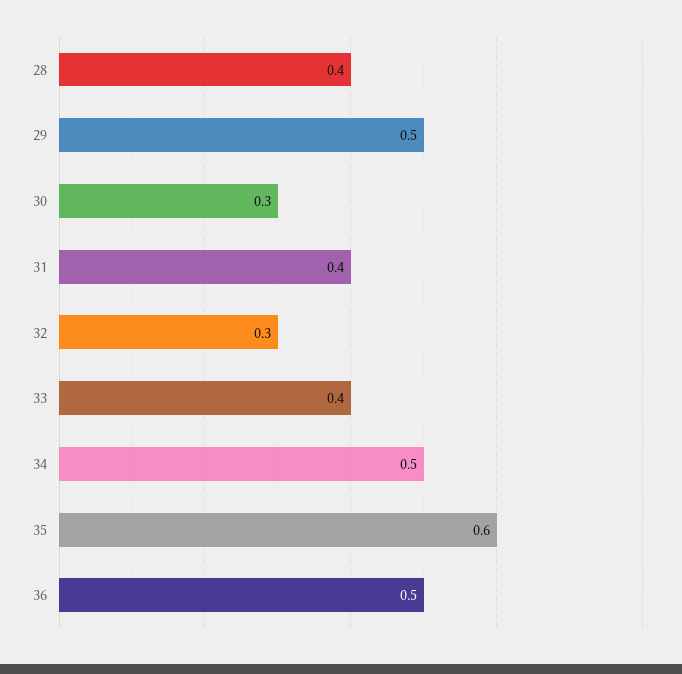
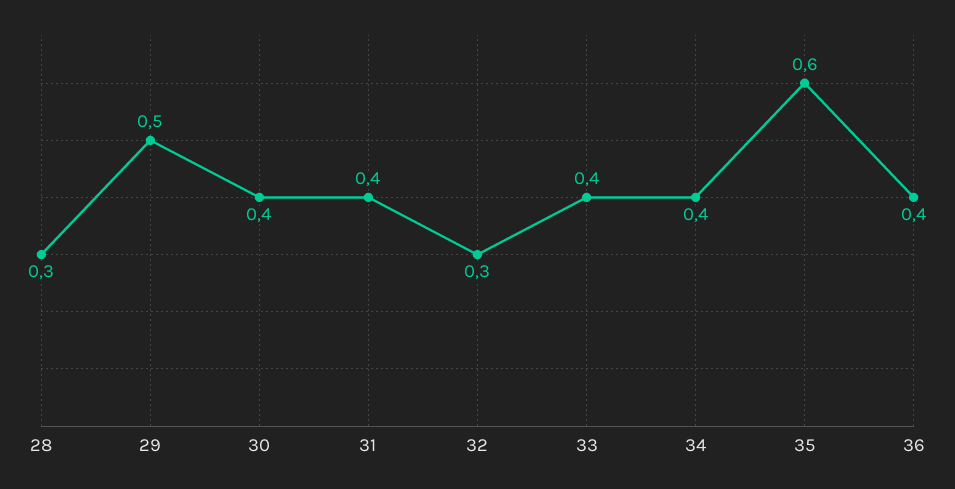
28: 0.4 -> 0.3
30: 0.3 -> 0.4
34: 0.5 -> 0.4
36: 0.5 -> 0.4

